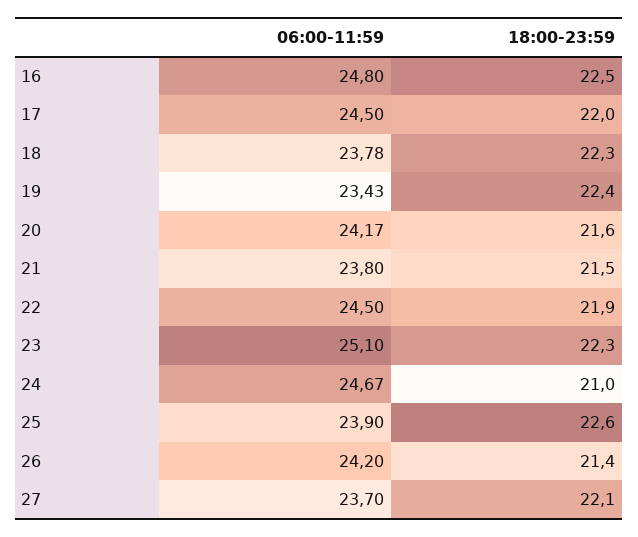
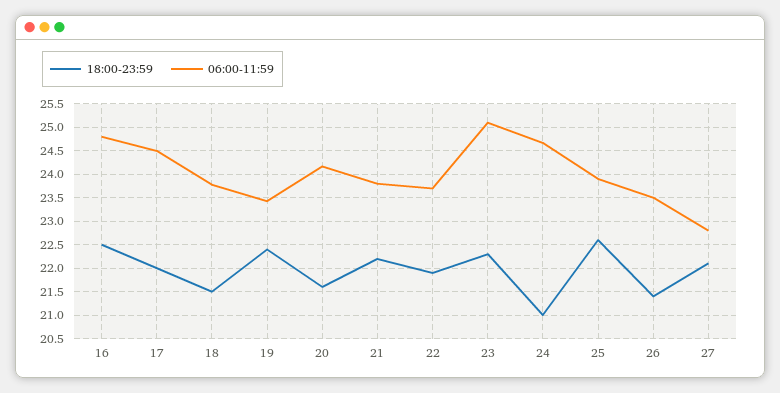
18:00-23:59, 18: 22.3 -> 21.5
18:00-23:59, 21: 21.5 -> 22.25
06:00-11:59, 22: 24.5 -> 23.75
06:00-11:59, 26: 24.2 -> 23.5
06:00-11:59, 27: 23.7 -> 22.75

